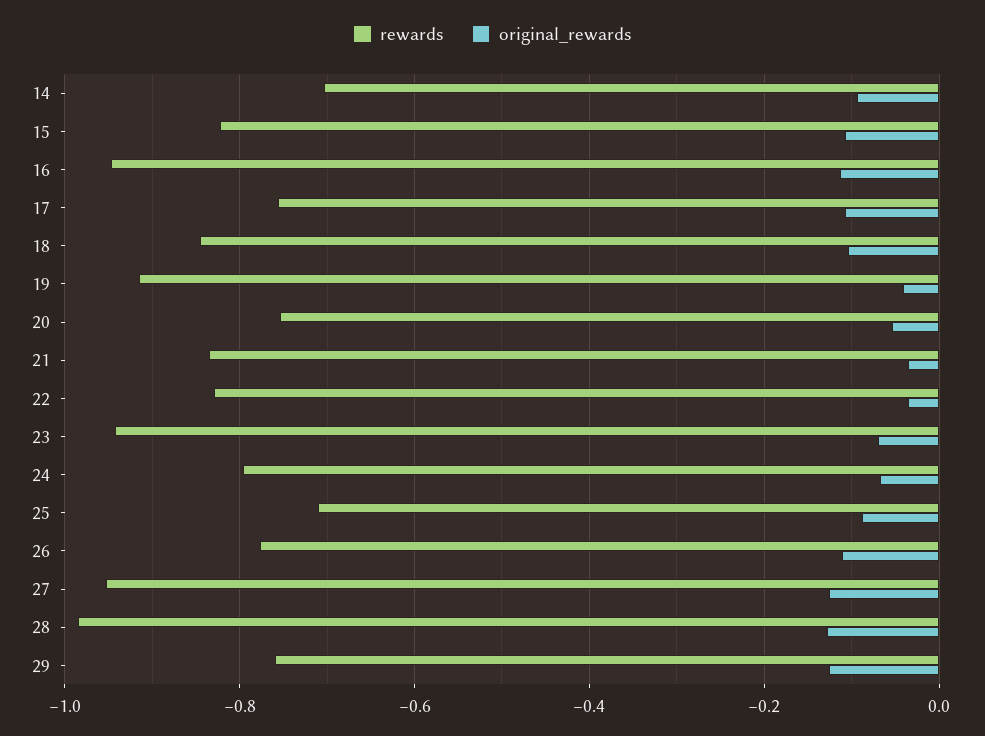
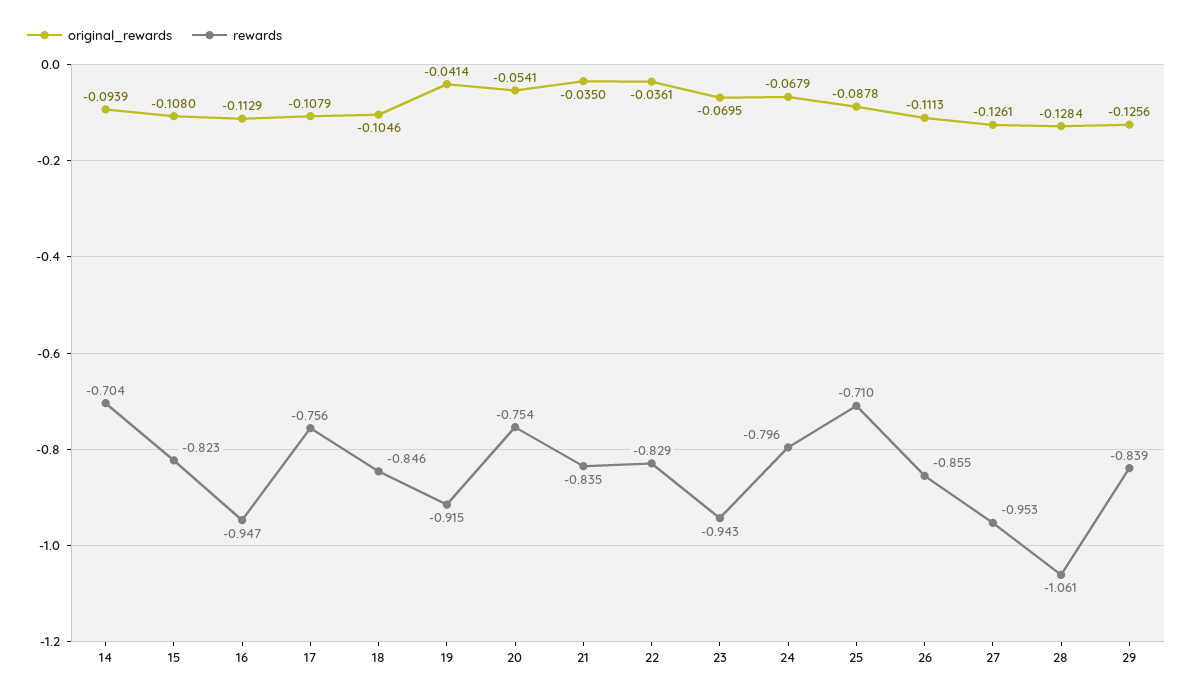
rewards, 26: -0.78 -> -0.855
rewards, 28: -0.98 -> -1.061
rewards, 29: -0.76 -> -0.839

